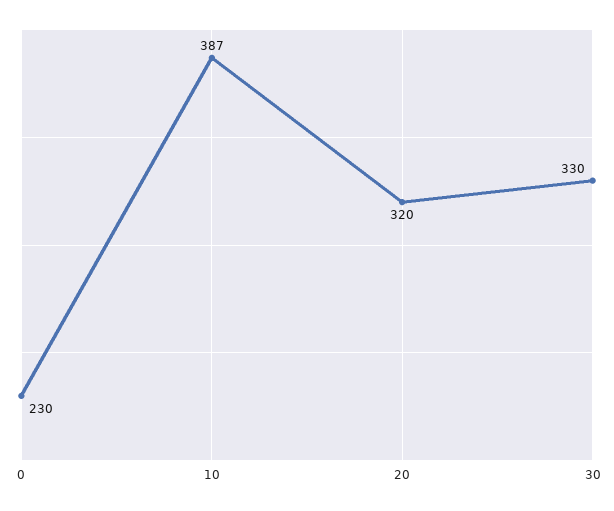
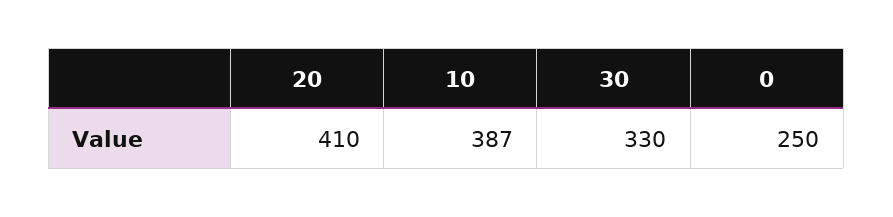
0: 230 -> 250
20: 320 -> 410

